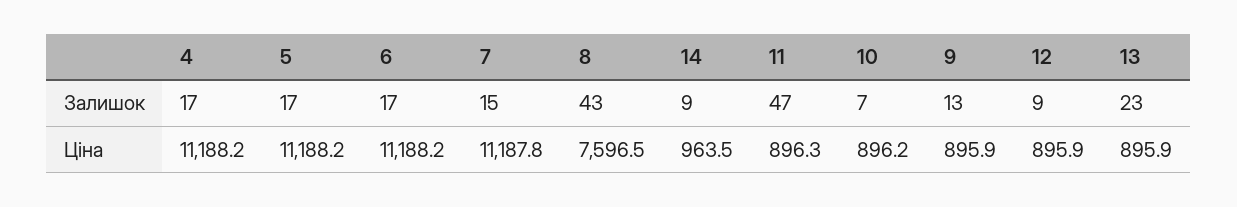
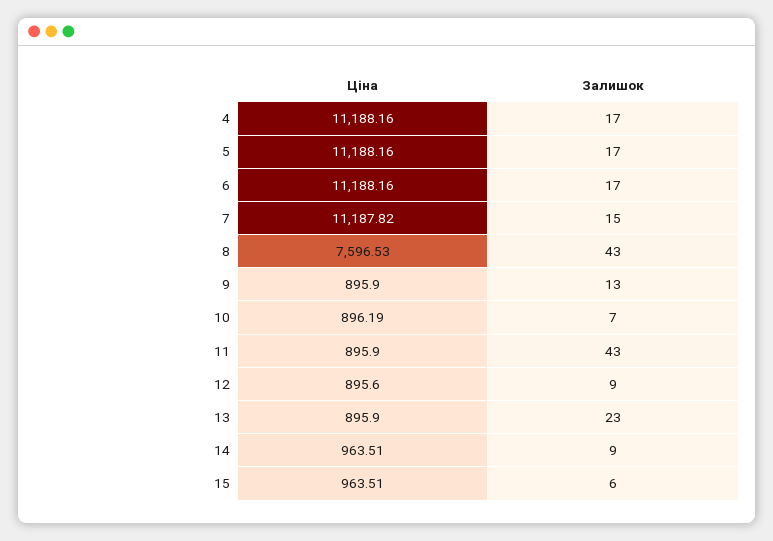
11, Залишок: 47 -> 43
11, Ціна: 896.3 -> 895.9
12, Ціна: 895.9 -> 895.6
15, Ціна: none -> 963.51
15, Залишок: none -> 6

